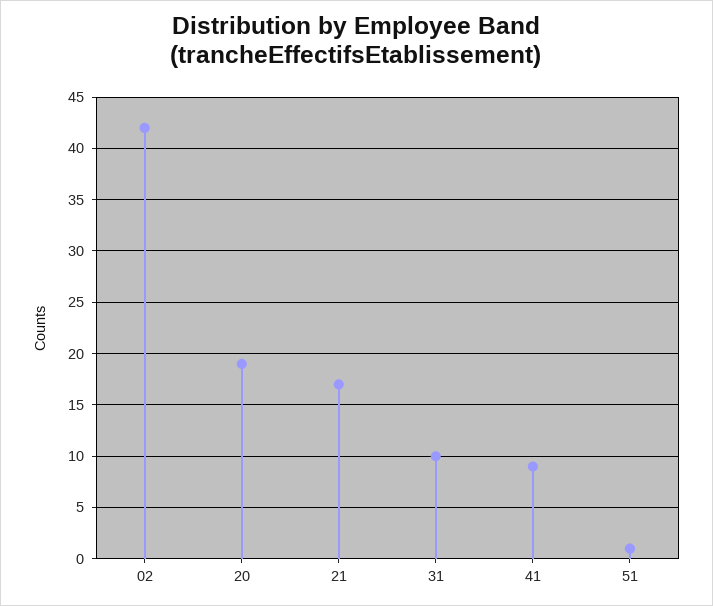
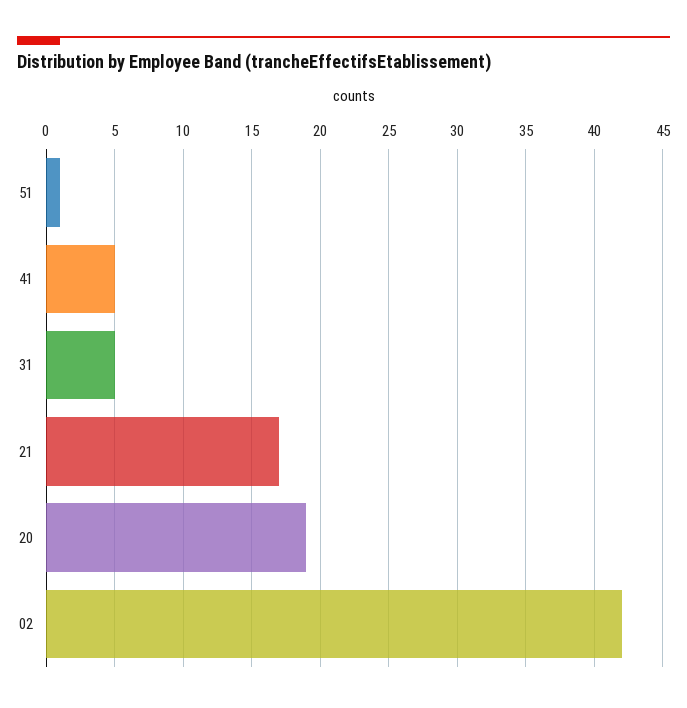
31: 10 -> 5
41: 9 -> 5

